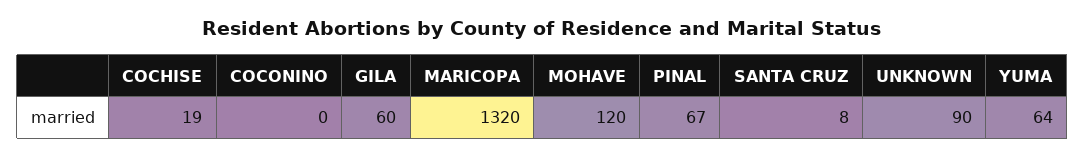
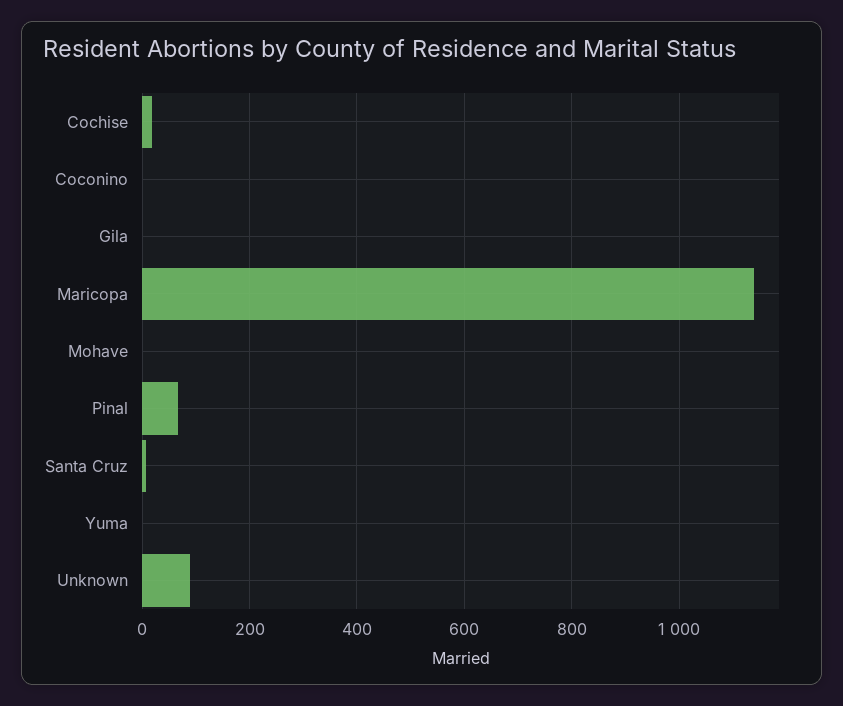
GILA: 60 -> 0
MARICOPA: 1320 -> 1140
MOHAVE: 120 -> 0
YUMA: 64 -> 0

